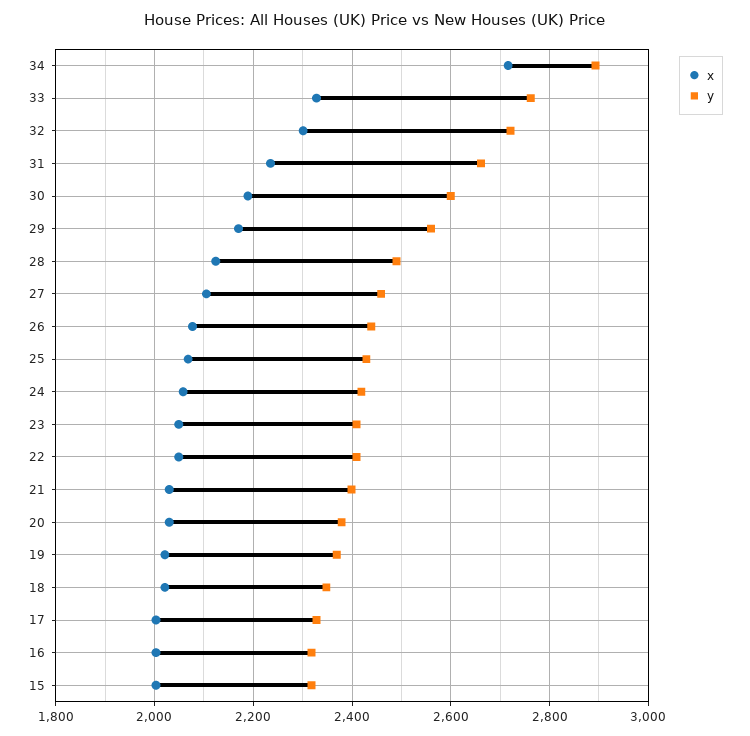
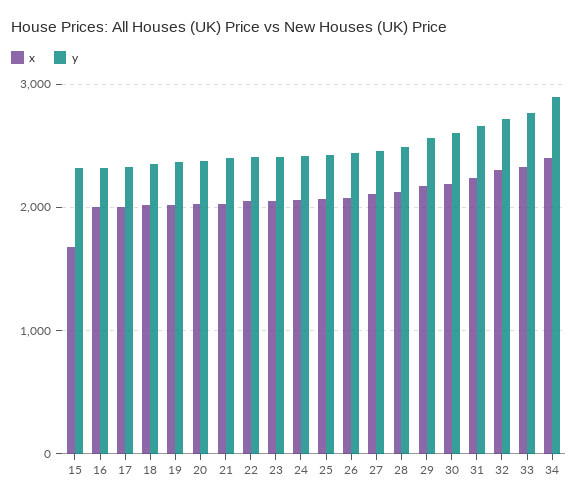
x, 34: 2720 -> 2400
x, 15: 2000 -> 1700

